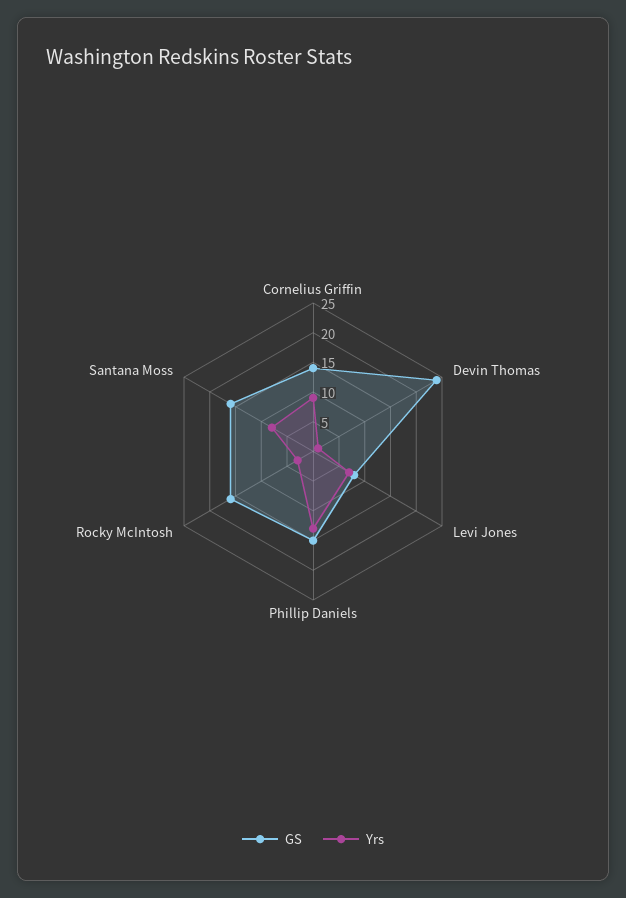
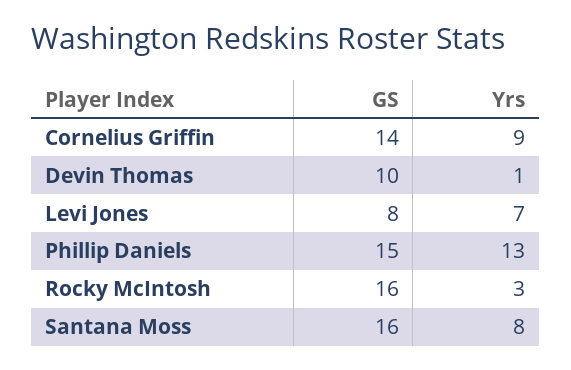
GS, Devin Thomas: 25 -> 10

